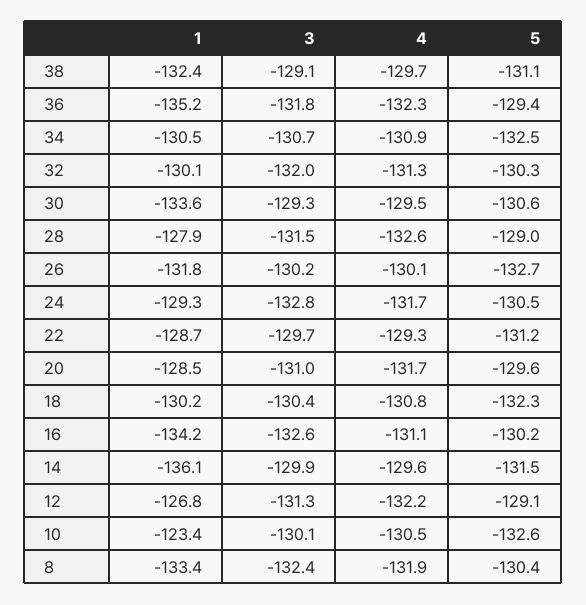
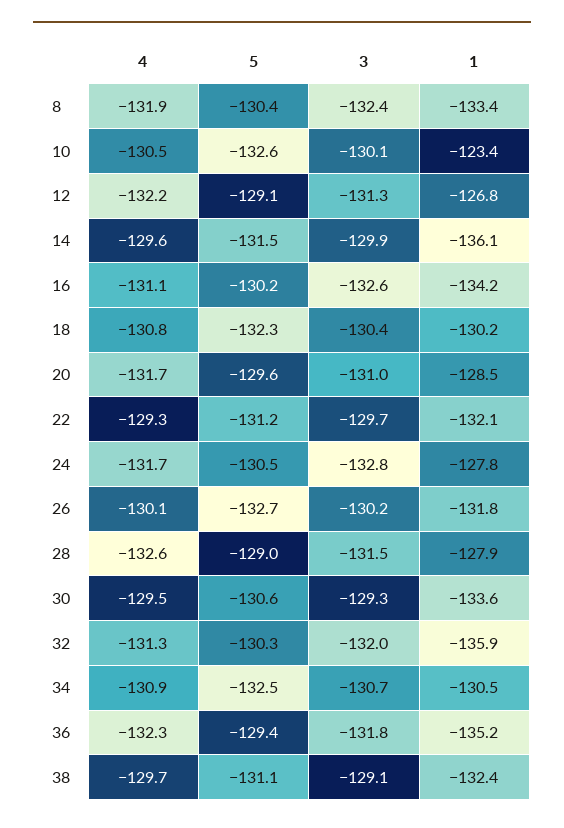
1, 32: -130.1 -> -135.9
1, 24: -129.3 -> -127.8
1, 22: -128.7 -> -132.1

